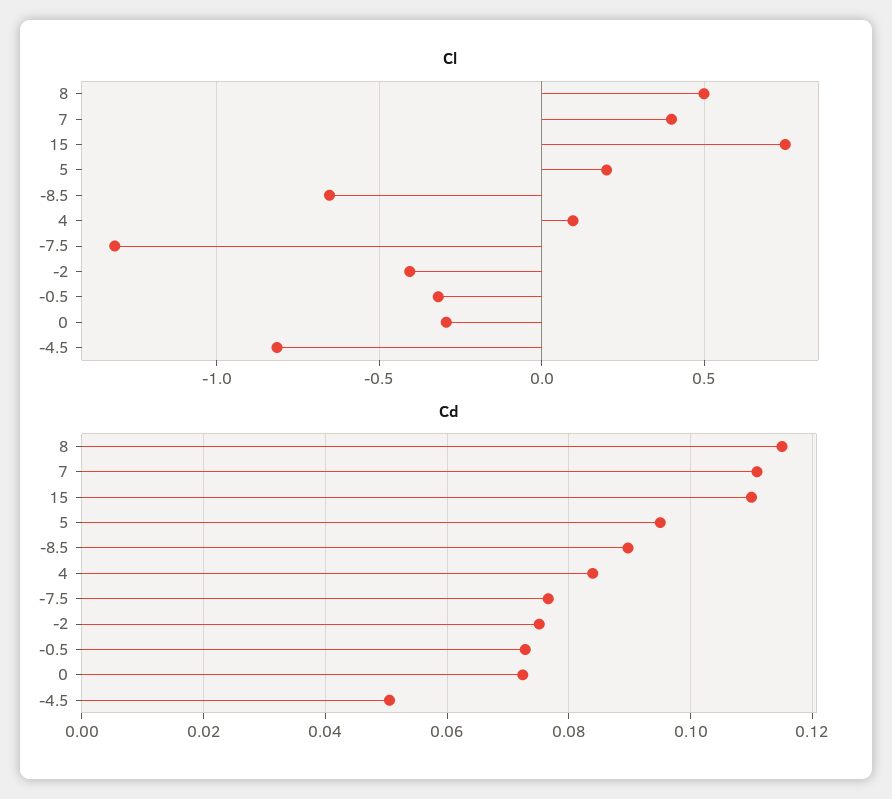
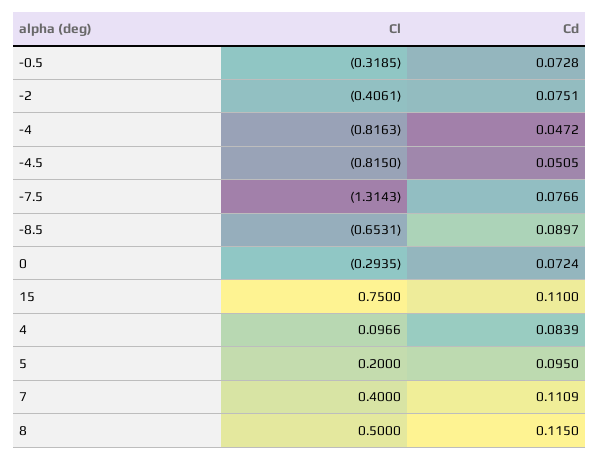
Cl, -4: none -> -0.8163
Cd, -4: none -> 0.0472

